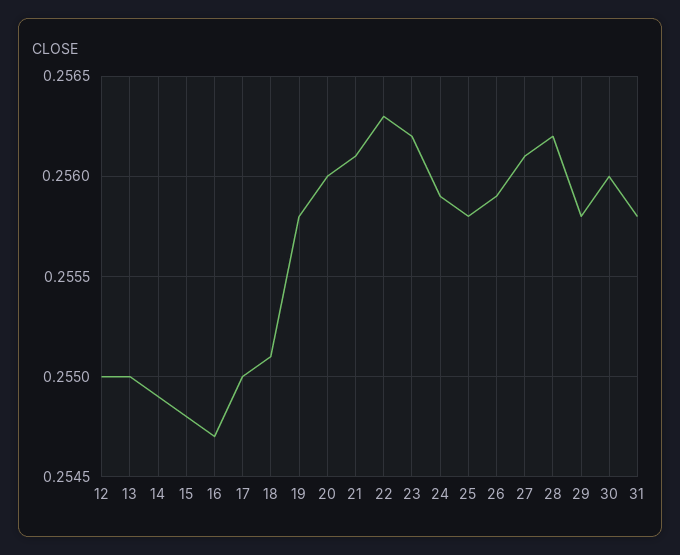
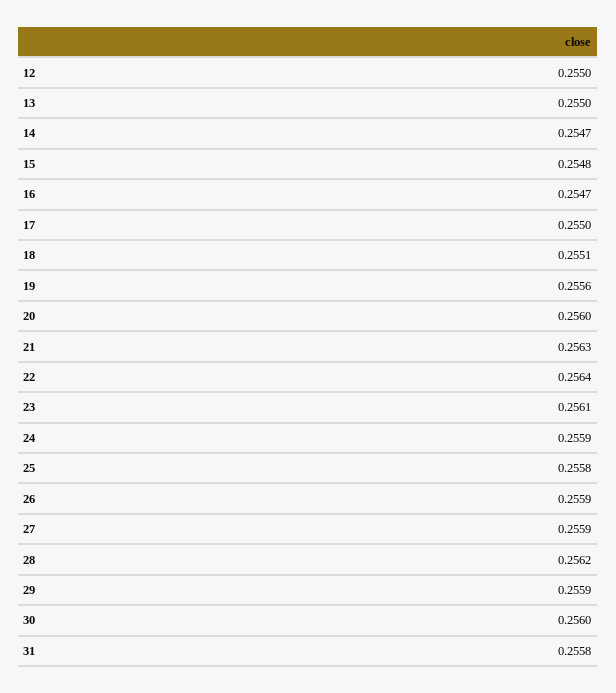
14: 0.2549 -> 0.2547
19: 0.2558 -> 0.2556
21: 0.2561 -> 0.2563
22: 0.2563 -> 0.2564
23: 0.2562 -> 0.2561
27: 0.2561 -> 0.2559
29: 0.2558 -> 0.2559

